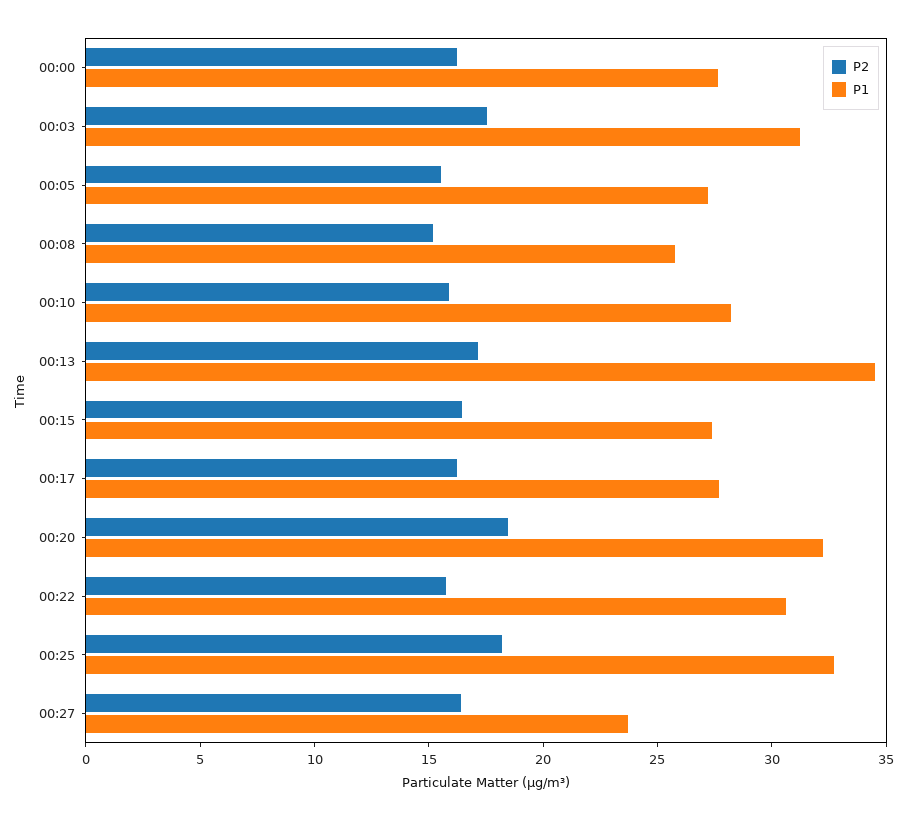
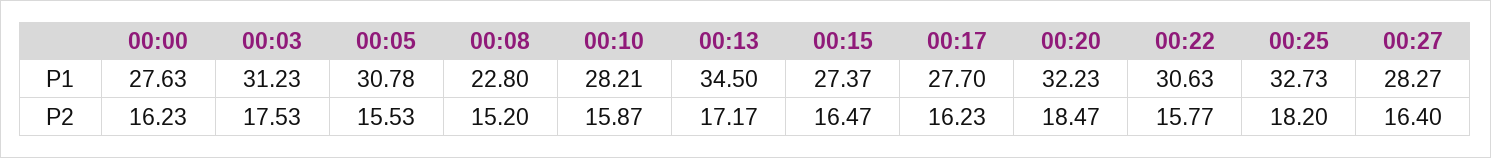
P1, 00:05: 27 -> 30.78
P1, 00:08: 26 -> 22.8
P1, 00:27: 24 -> 28.27

